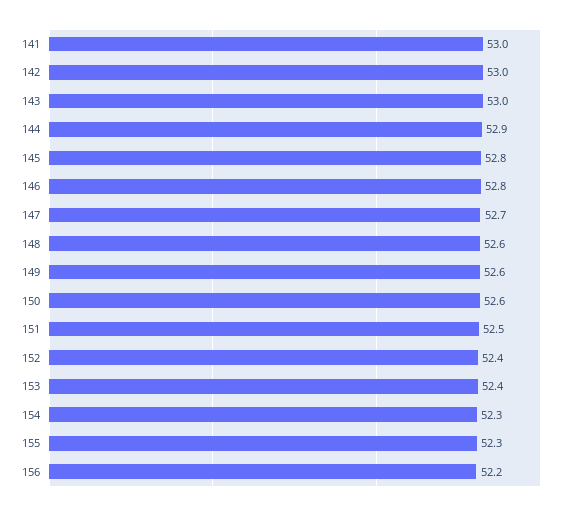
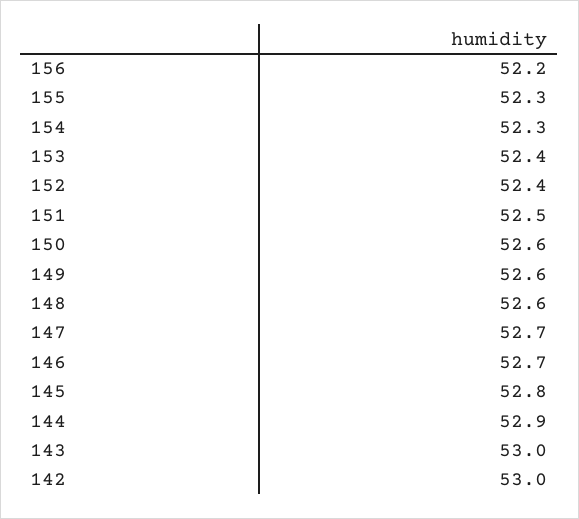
141: 53 -> none
146: 52.8 -> 52.7

